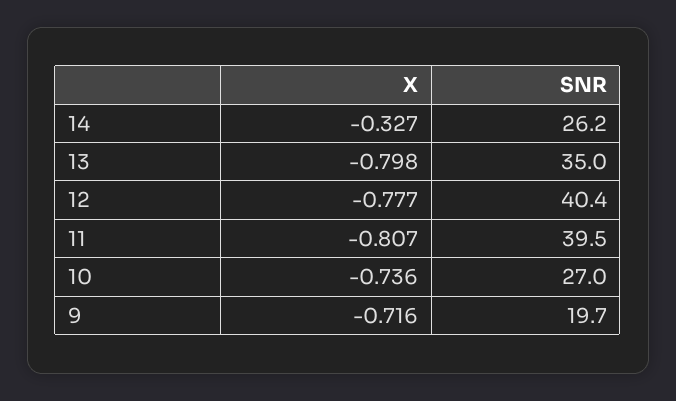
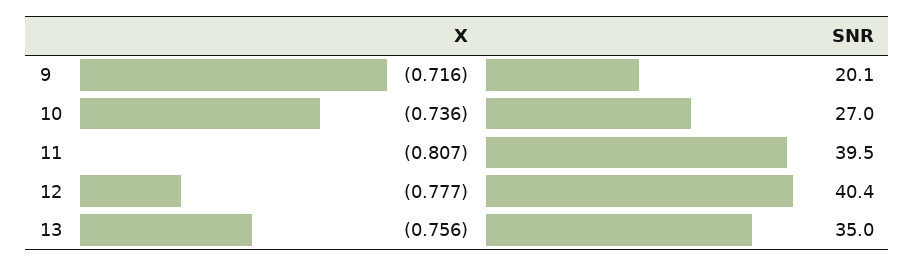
X, 14: -0.327 -> none
SNR, 14: 26.2 -> none
X, 13: -0.798 -> -0.756
SNR, 9: 19.7 -> 20.1

